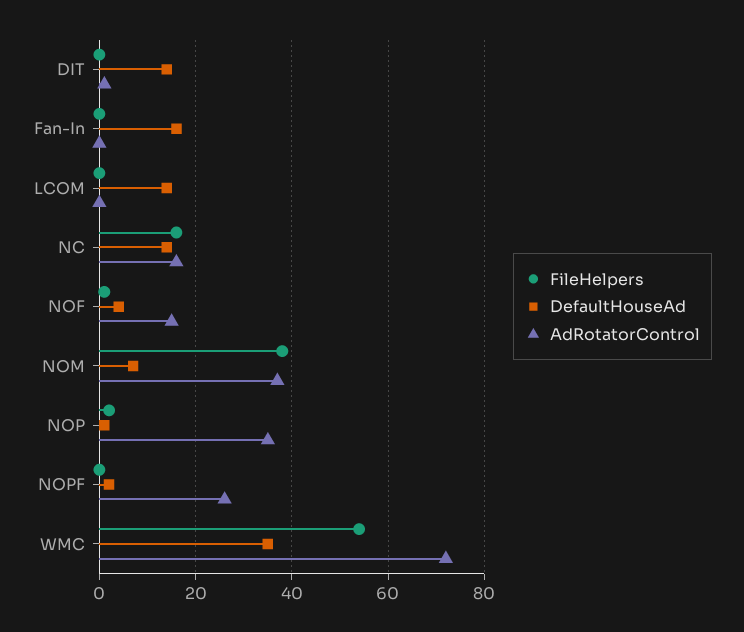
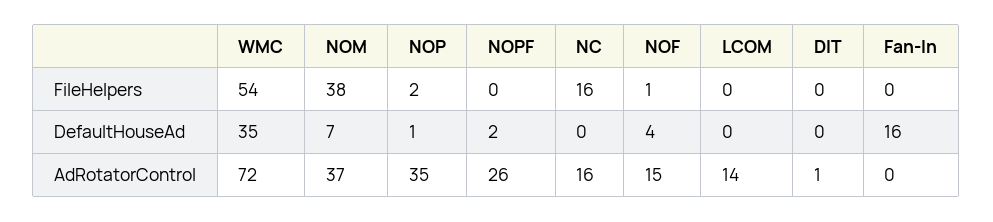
DefaultHouseAd, DIT: 15 -> 0
DefaultHouseAd, LCOM: 15 -> 0
AdRotatorControl, LCOM: 0 -> 14
DefaultHouseAd, NC: 15 -> 0

